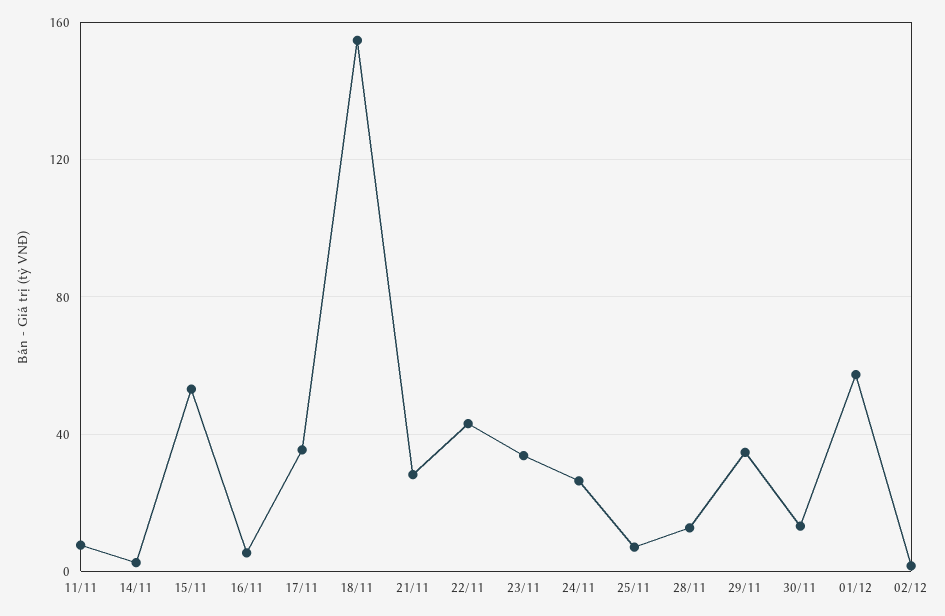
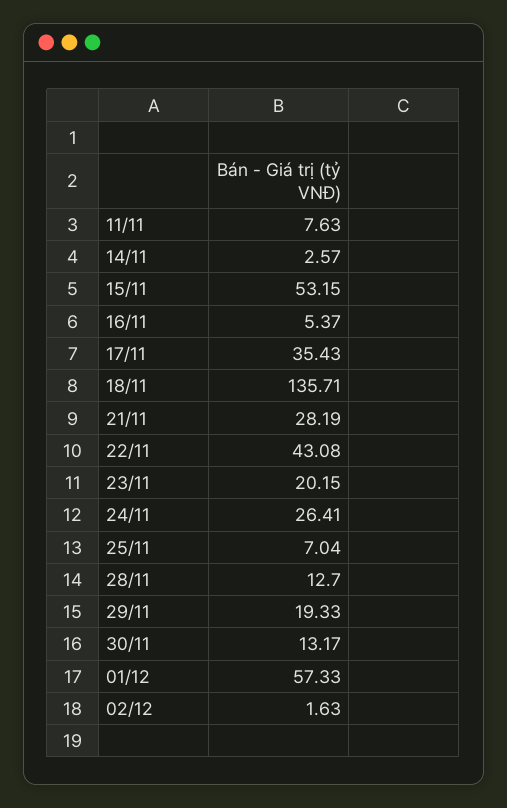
18/11: 155 -> 135.71
23/11: 35 -> 20.15
29/11: 35 -> 19.33

